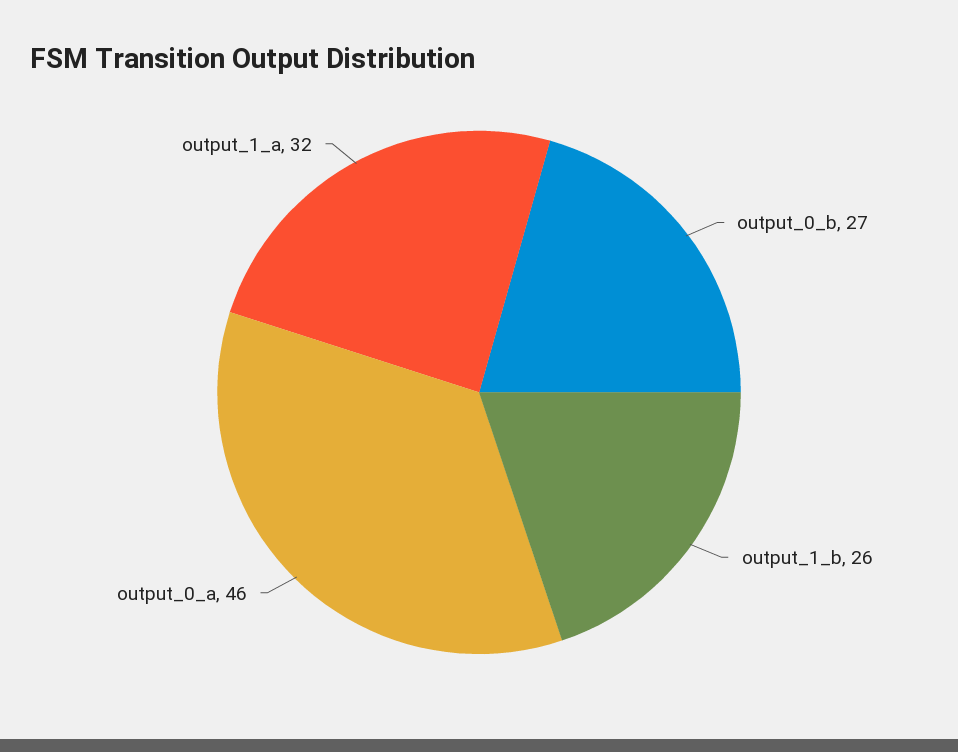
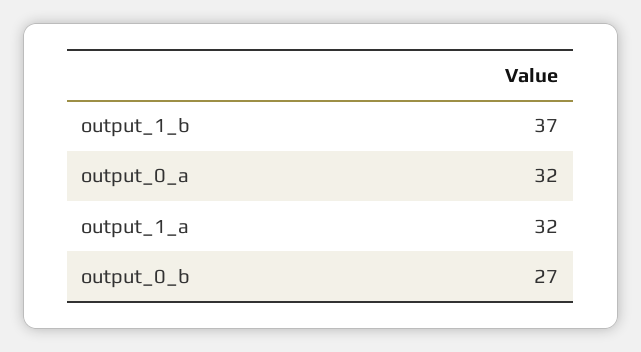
output_1_b: 26 -> 37
output_0_a: 46 -> 32

